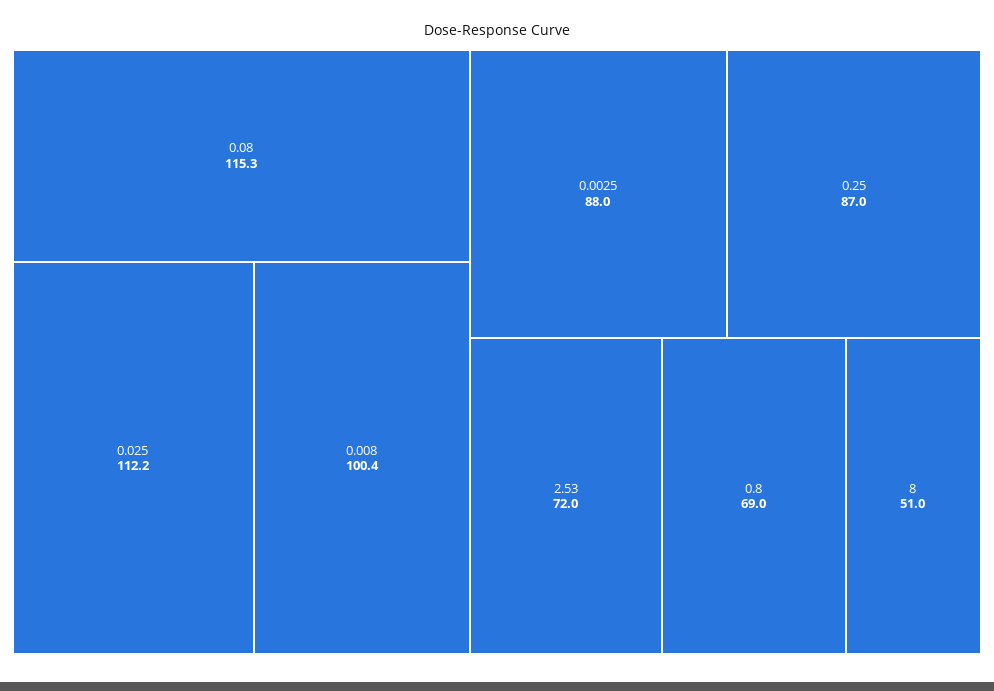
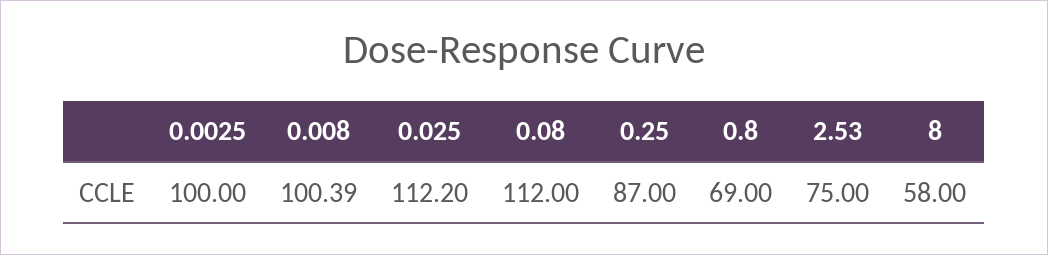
0.08: 115.3 -> 112
0.0025: 88 -> 100
2.53: 72 -> 75
8: 51 -> 58

